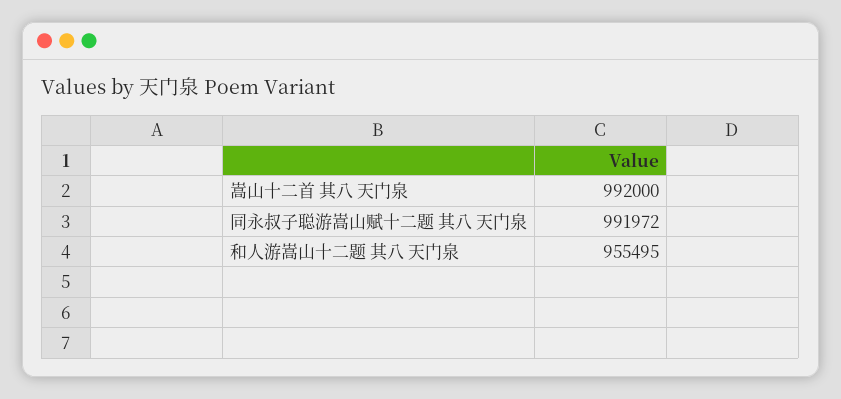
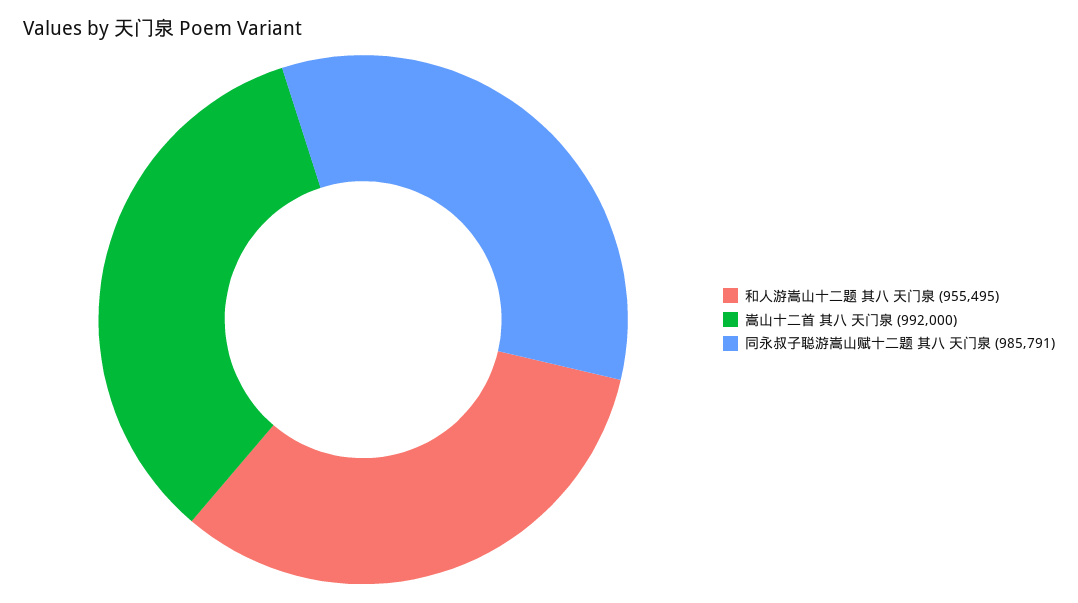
同永叔子聪游嵩山赋十二题 其八 天门泉: 991972 -> 985791

